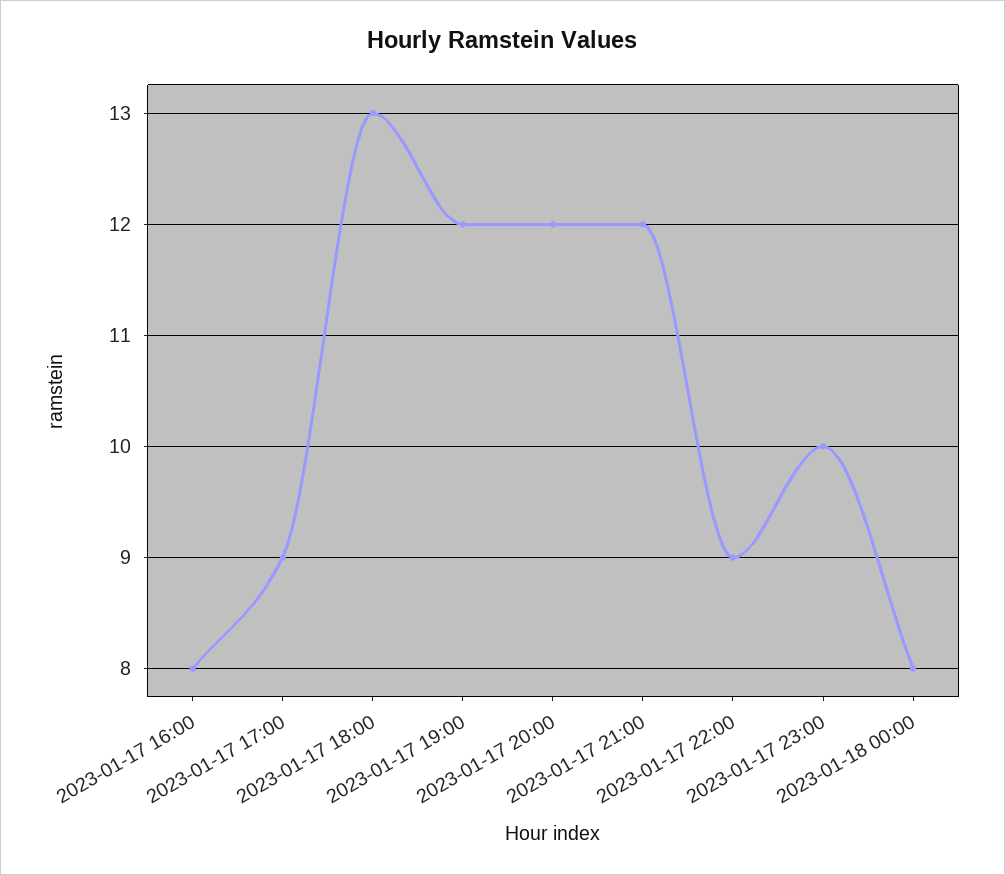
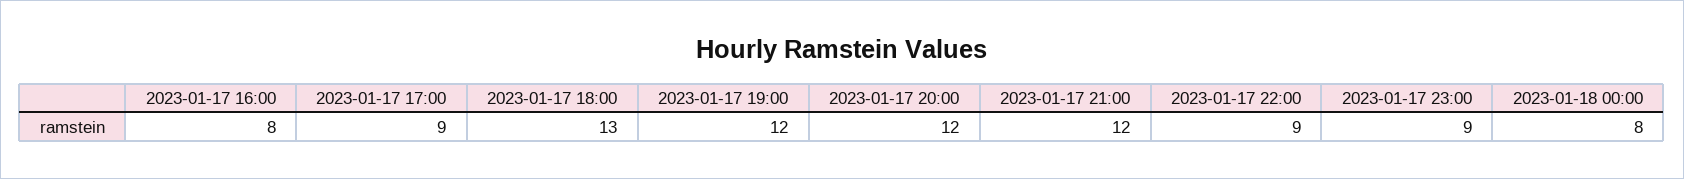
2023-01-17 23:00: 10 -> 9

